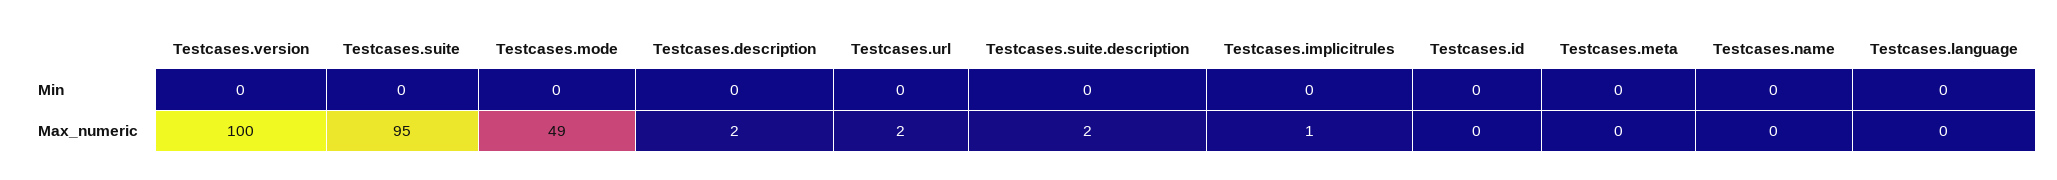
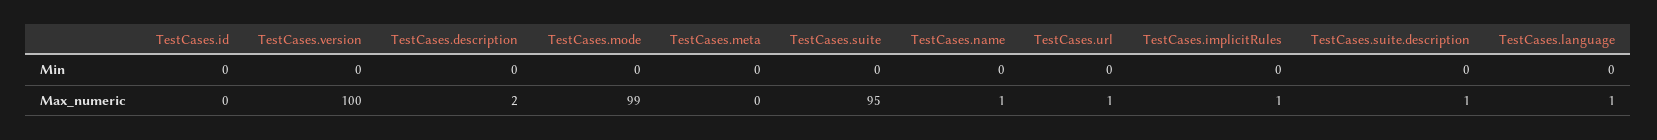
Testcases.mode, Max_numeric: 49 -> 99
Testcases.url, Max_numeric: 2 -> 1
Testcases.suite.description, Max_numeric: 2 -> 1
Testcases.name, Max_numeric: 0 -> 1
Testcases.language, Max_numeric: 0 -> 1

